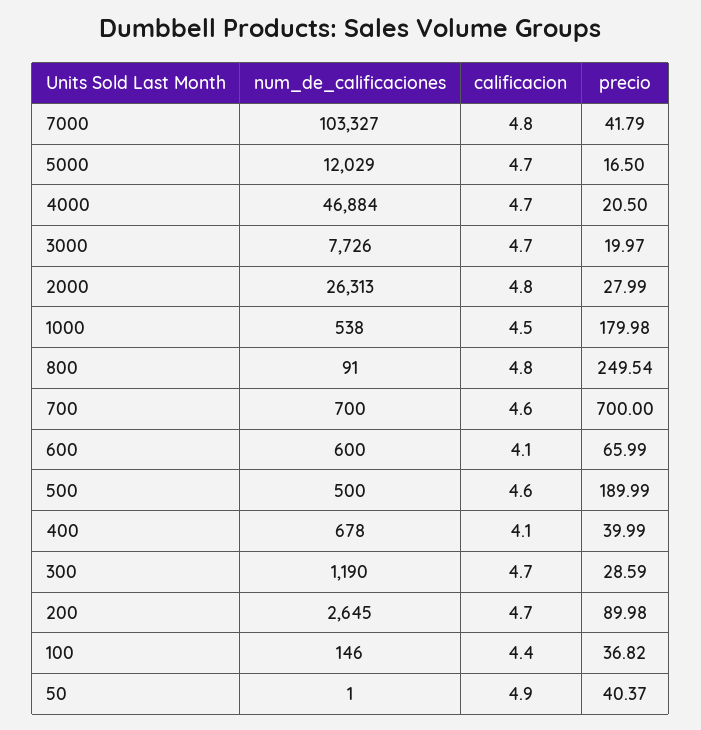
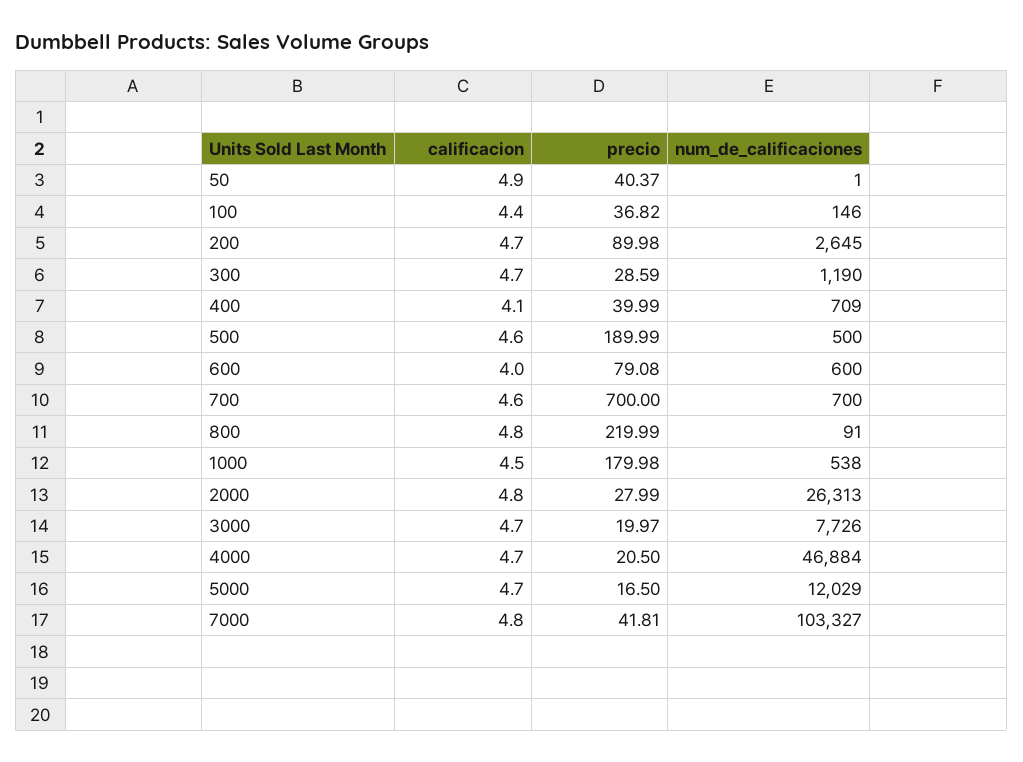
precio, 7000: 41.79 -> 41.81
precio, 800: 249.54 -> 219.99
calificacion, 600: 4.1 -> 4
precio, 600: 65.99 -> 79.08
num_de_calificaciones, 400: 678 -> 709

